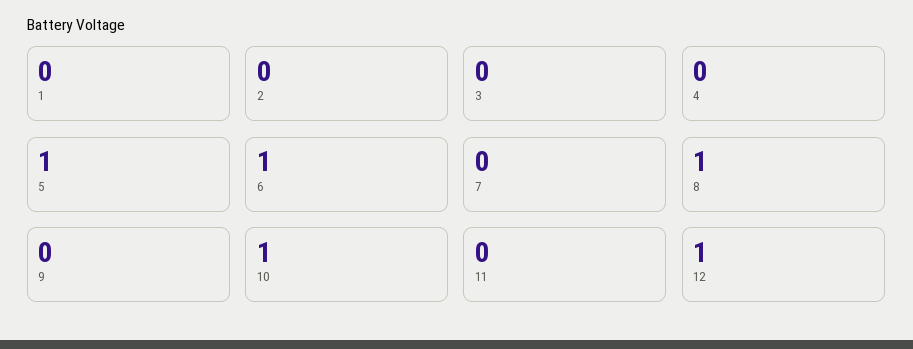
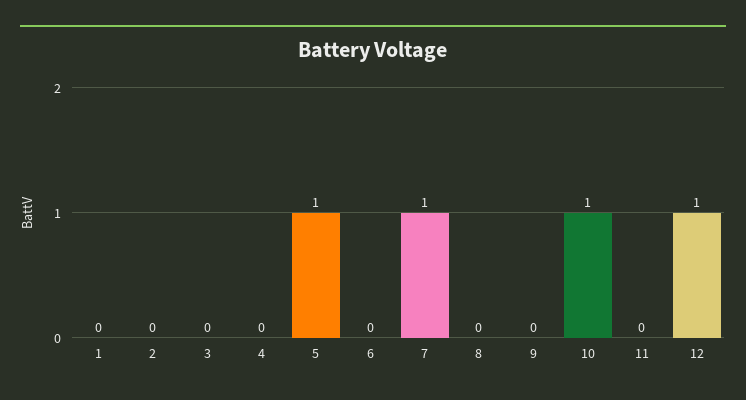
6: 1 -> 0
7: 0 -> 1
8: 1 -> 0

